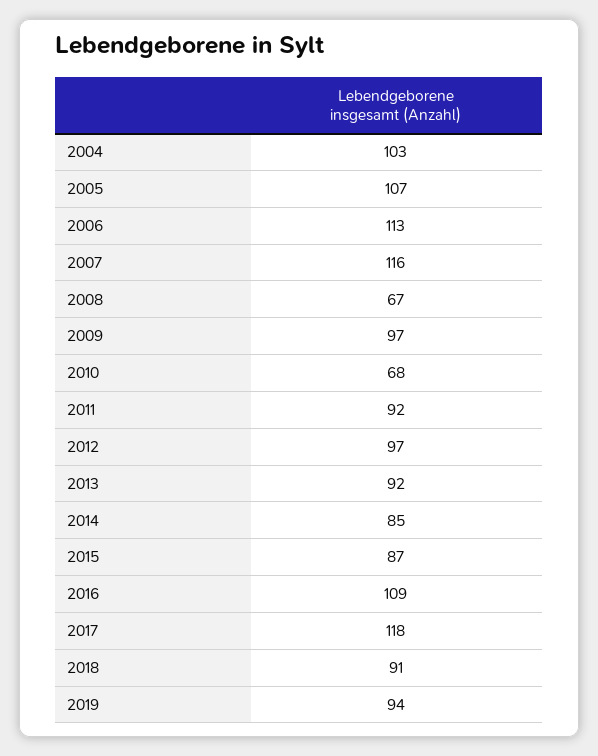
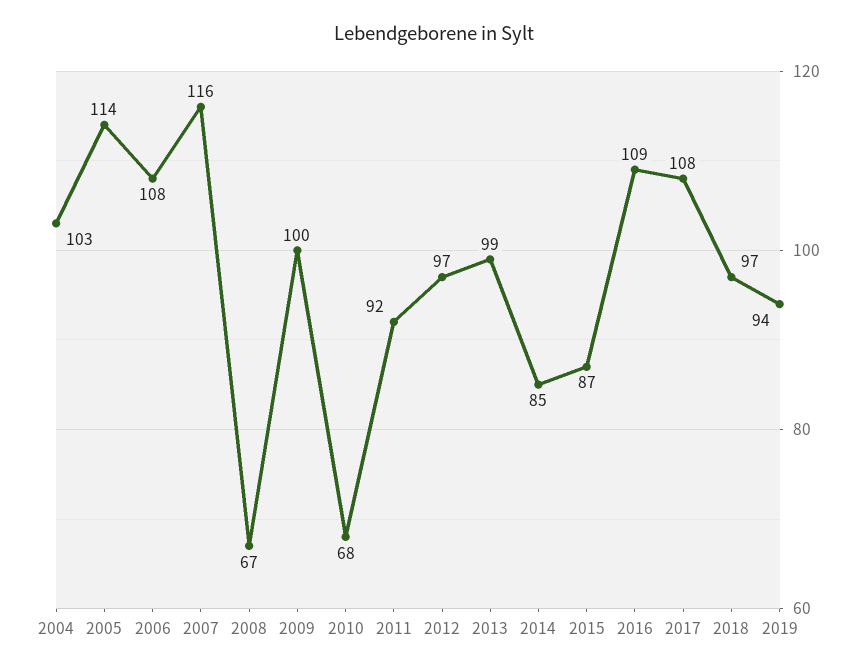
2005: 107 -> 114
2006: 113 -> 108
2009: 97 -> 100
2013: 92 -> 99
2017: 118 -> 108
2018: 91 -> 97

